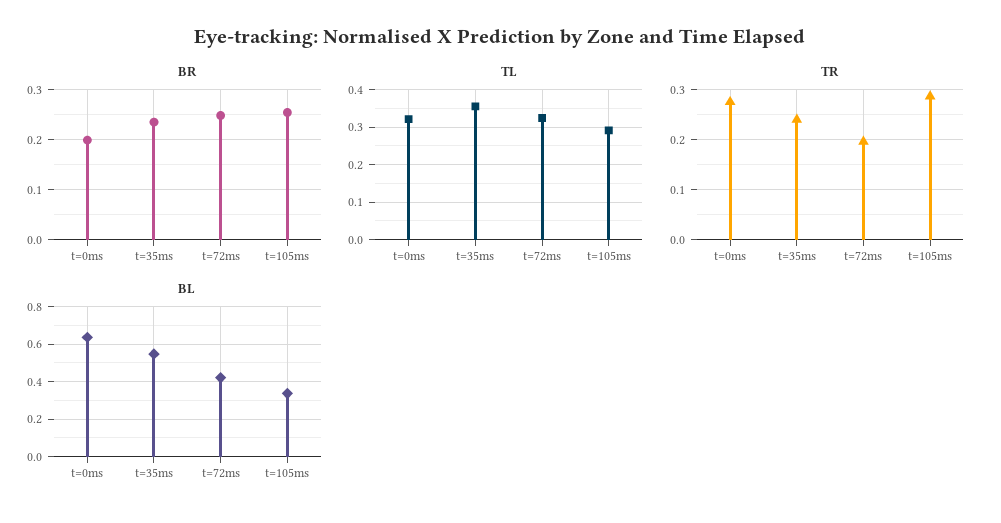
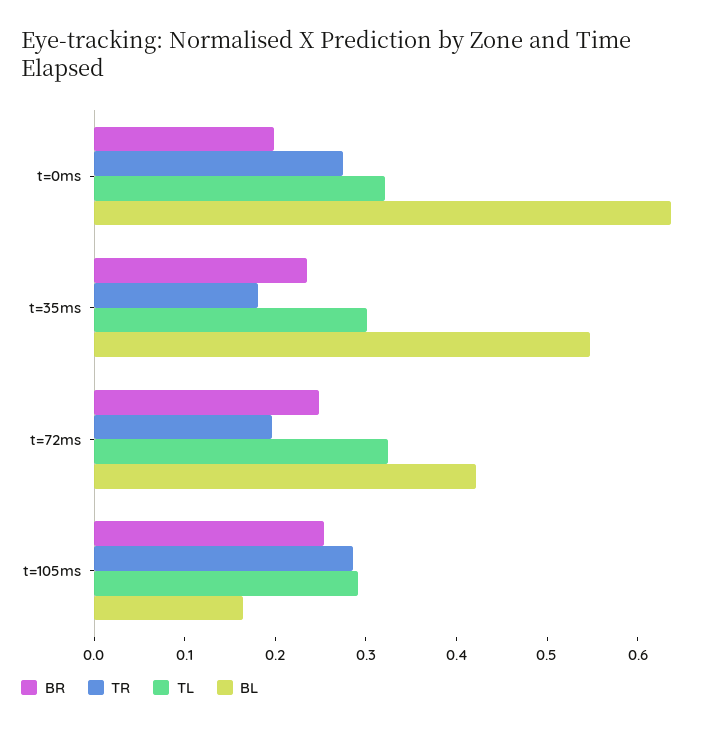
TL, t=35ms: 0.36 -> 0.3
TR, t=35ms: 0.24 -> 0.18
BL, t=105ms: 0.35 -> 0.16

